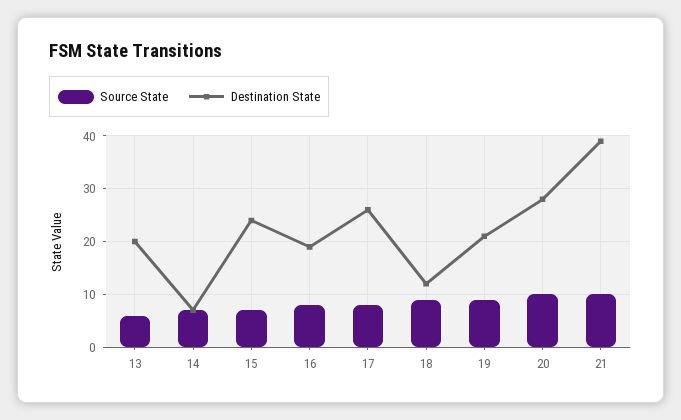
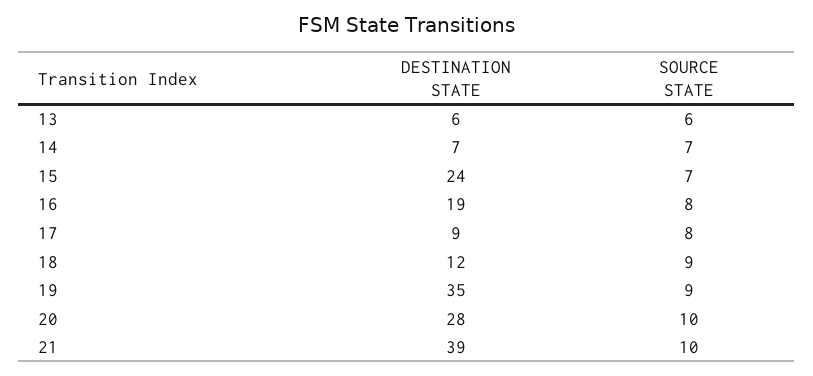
Destination State, 13: 20 -> 6
Destination State, 17: 25 -> 9
Destination State, 19: 20 -> 35

